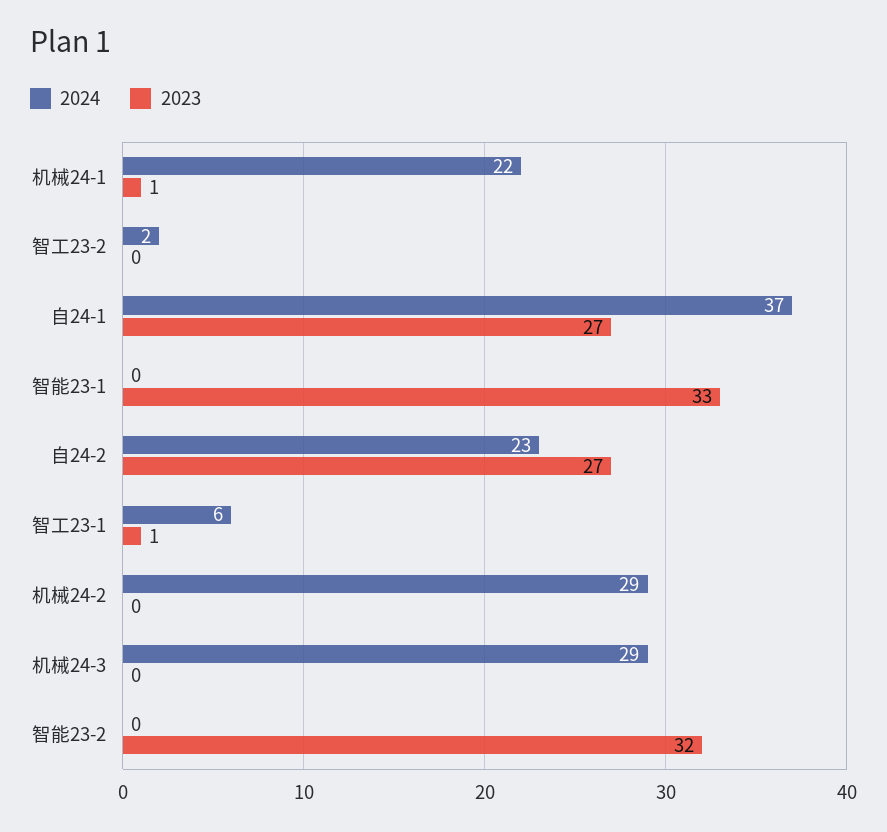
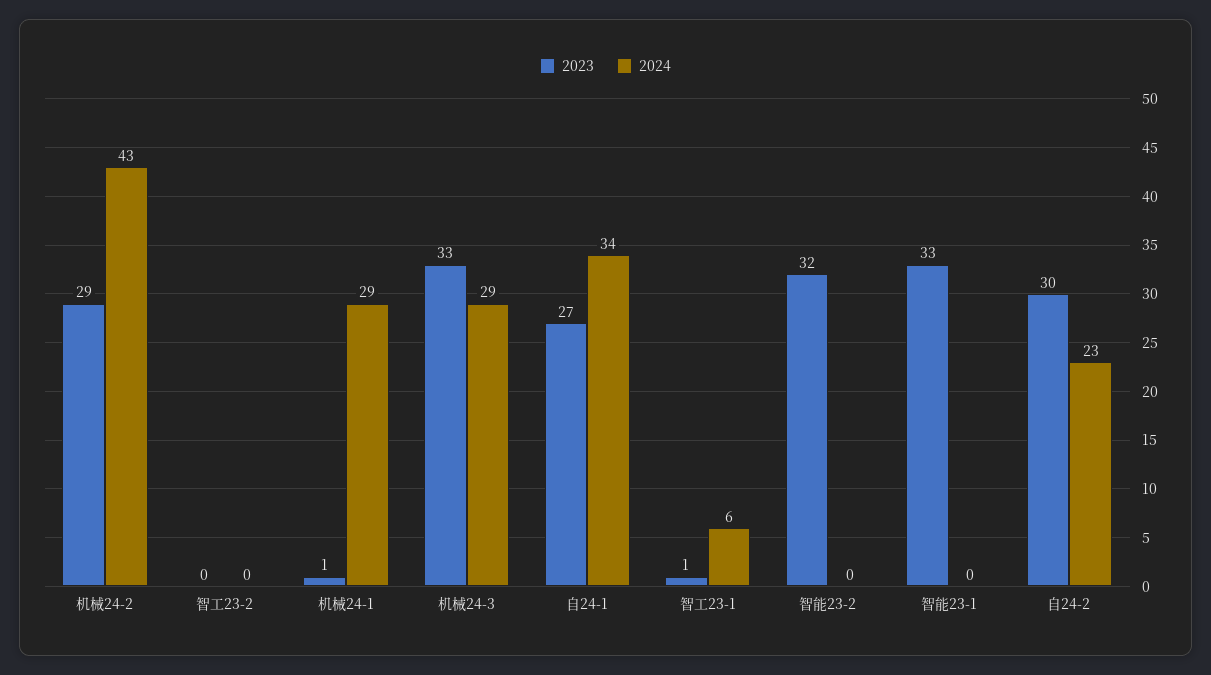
2024, 机械24-1: 22 -> 29
2024, 智工23-2: 2 -> 0
2024, 自24-1: 37 -> 34
2023, 自24-2: 27 -> 30
2024, 机械24-2: 29 -> 43
2023, 机械24-2: 0 -> 29
2023, 机械24-3: 0 -> 33

